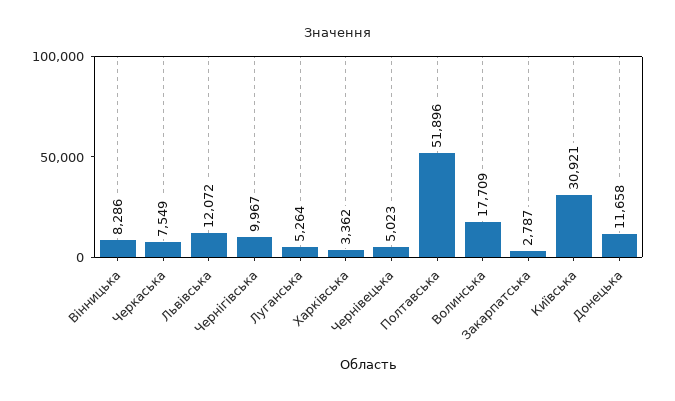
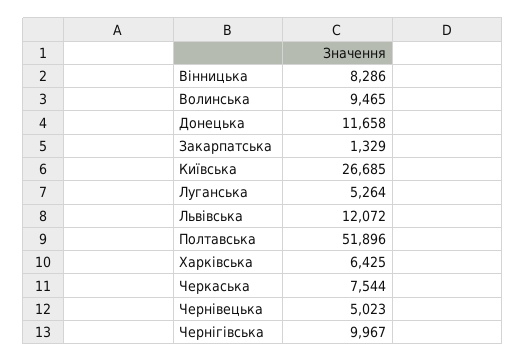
Черкаська: 7549 -> 7544
Харківська: 3362 -> 6425
Волинська: 17709 -> 9465
Закарпатська: 2787 -> 1329
Київська: 30921 -> 26685

